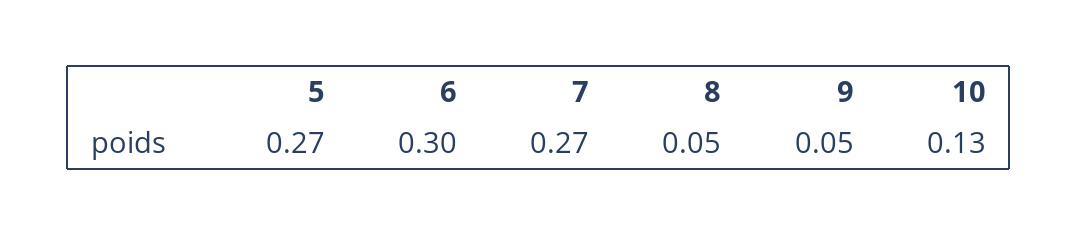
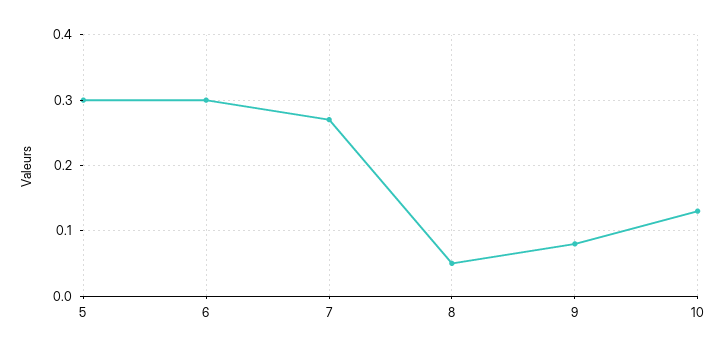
5: 0.27 -> 0.3
9: 0.05 -> 0.08

